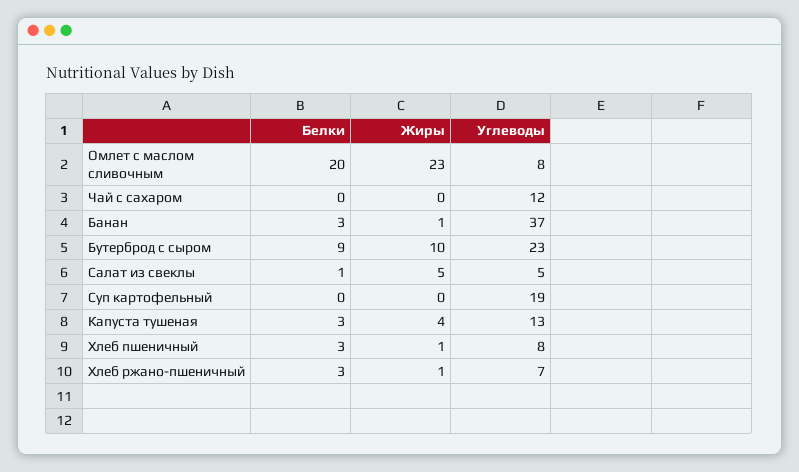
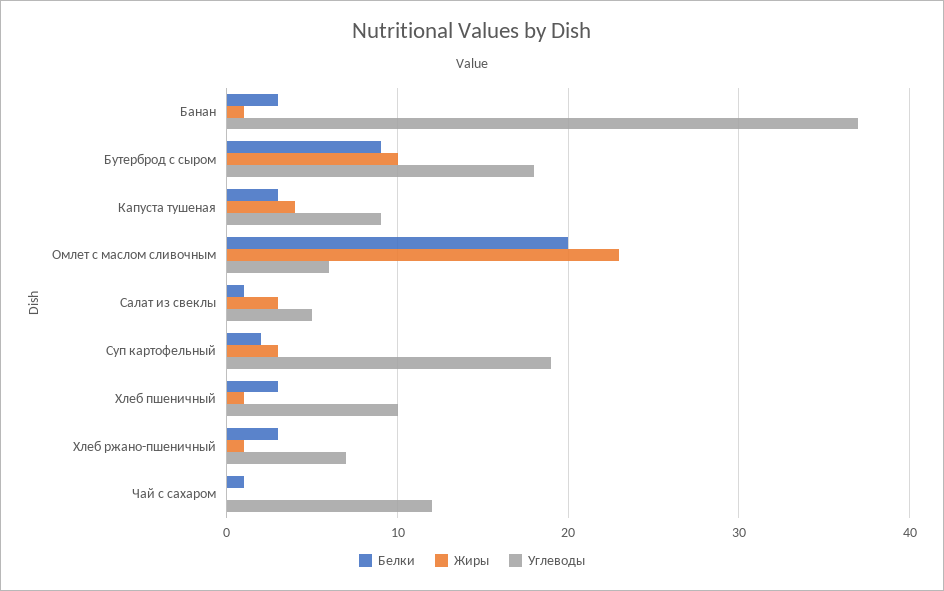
Углеводы, Омлет с маслом сливочным: 8 -> 6
Белки, Чай с сахаром: 0 -> 1
Углеводы, Бутерброд с сыром: 23 -> 18
Жиры, Салат из свеклы: 5 -> 3
Белки, Суп картофельный: 0 -> 2
Жиры, Суп картофельный: 0 -> 3
Углеводы, Капуста тушеная: 13 -> 9
Углеводы, Хлеб пшеничный: 8 -> 10

